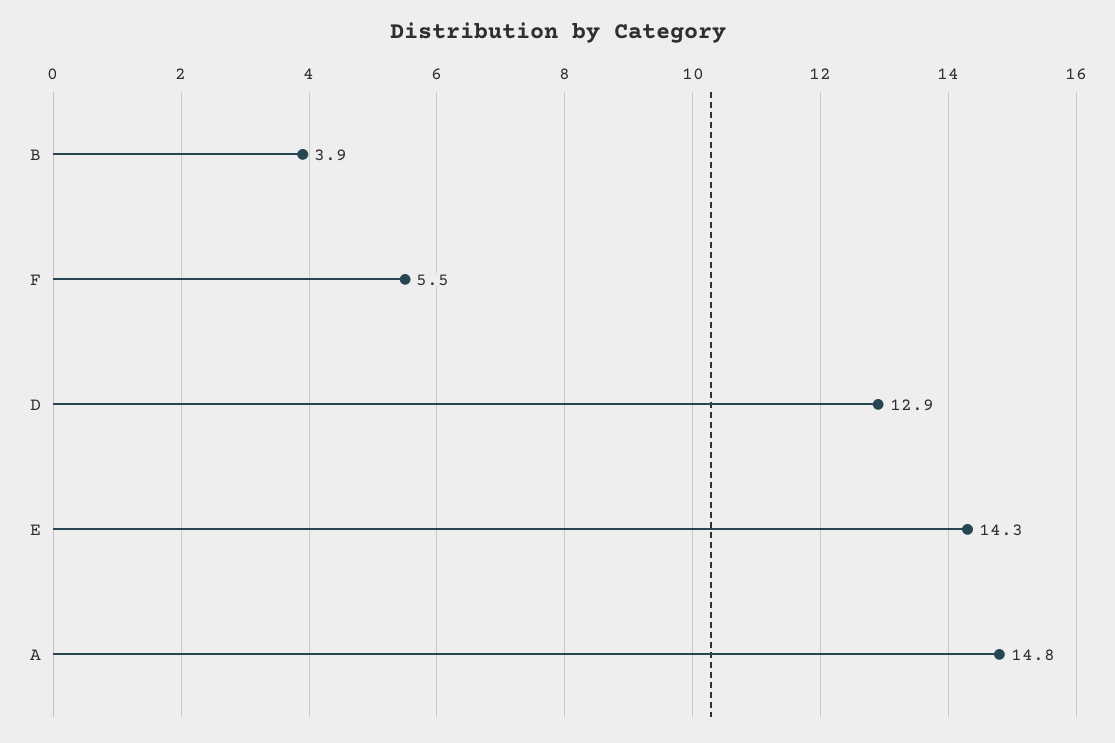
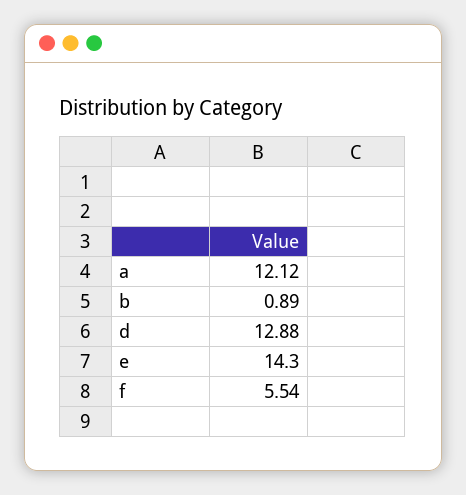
B: 3.9 -> 0.89
A: 14.8 -> 12.12

